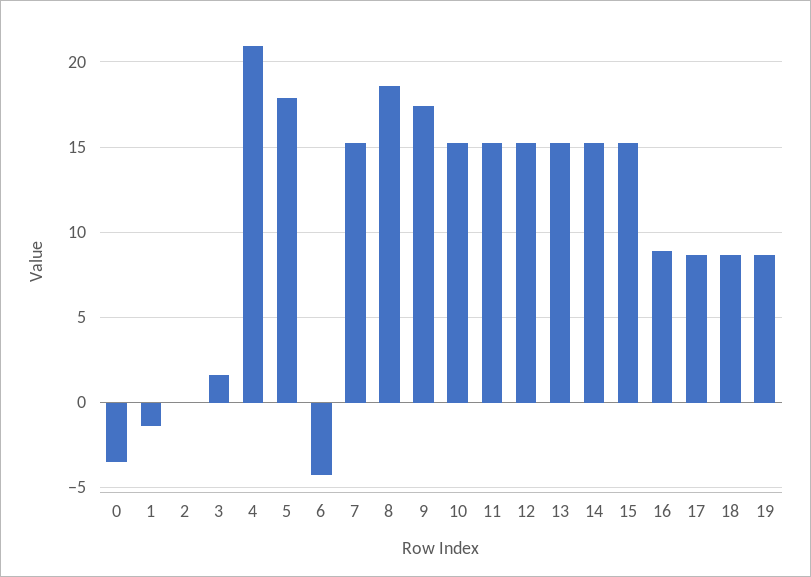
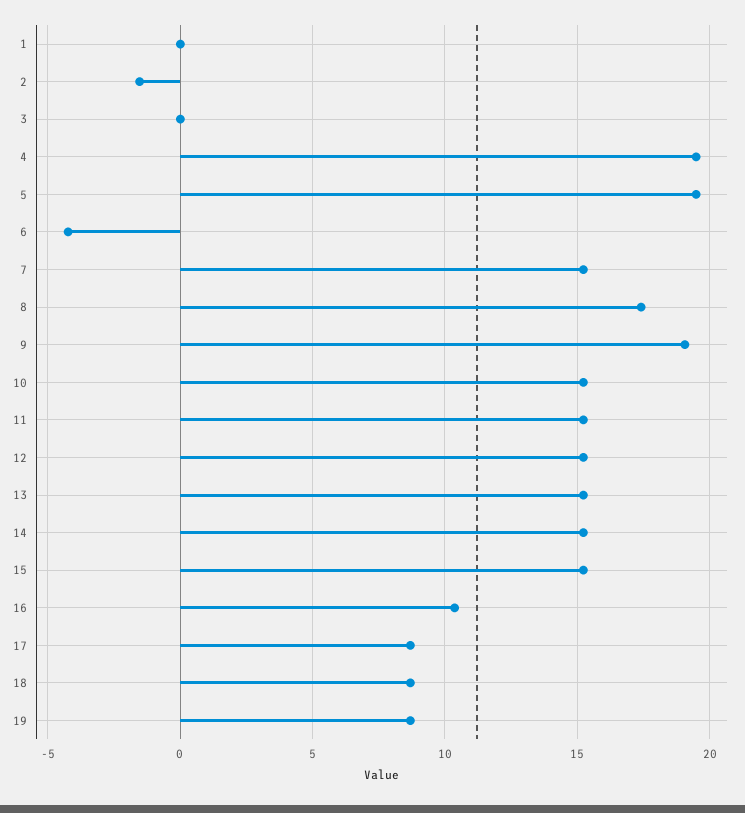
0: -3.5 -> none
1: -1.5 -> 0
2: 0 -> -1.5
3: 1.5 -> 0
4: 21 -> 19.5
5: 18 -> 19.5
8: 18.5 -> 17.5
9: 17.5 -> 19
16: 9 -> 10.5

